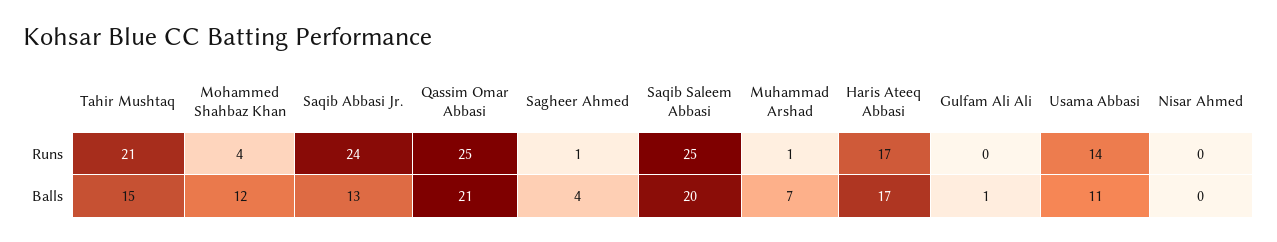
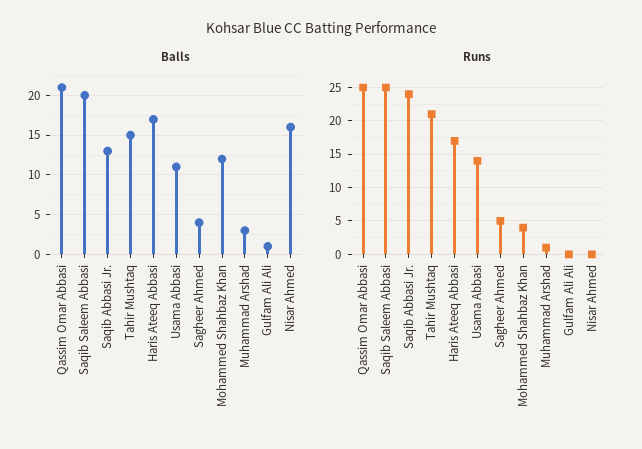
Runs, Sagheer Ahmed: 1 -> 5
Balls, Muhammad Arshad: 7 -> 3
Balls, Nisar Ahmed: 0 -> 16

